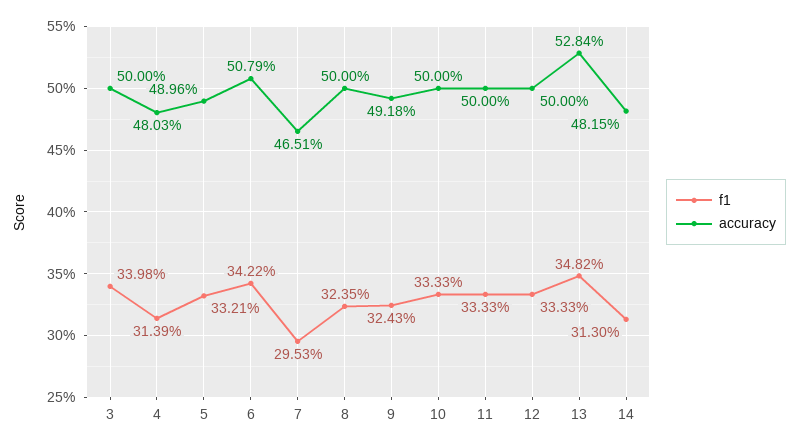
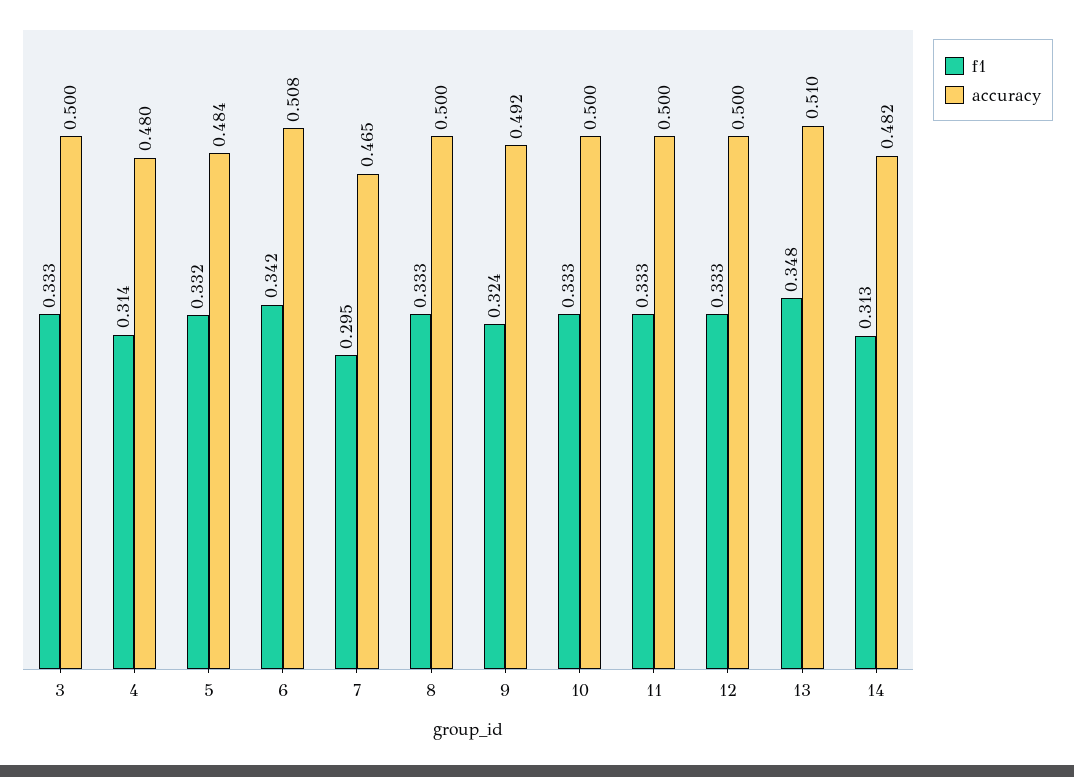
f1, 3: 0.3398 -> 0.333
accuracy, 5: 0.4896 -> 0.484
f1, 8: 0.3235 -> 0.333
accuracy, 13: 0.5284 -> 0.51

